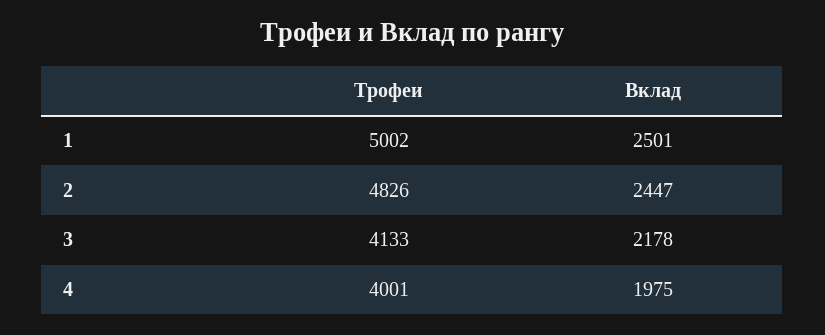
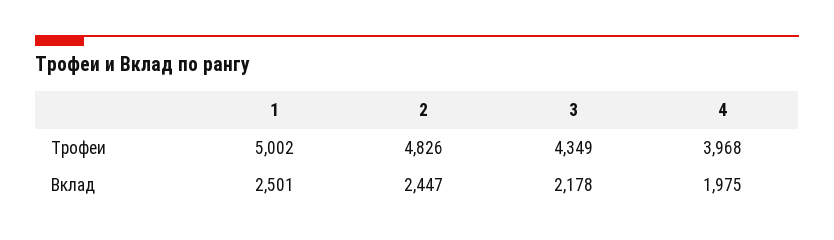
Трофеи, 3: 4133 -> 4349
Трофеи, 4: 4001 -> 3968

